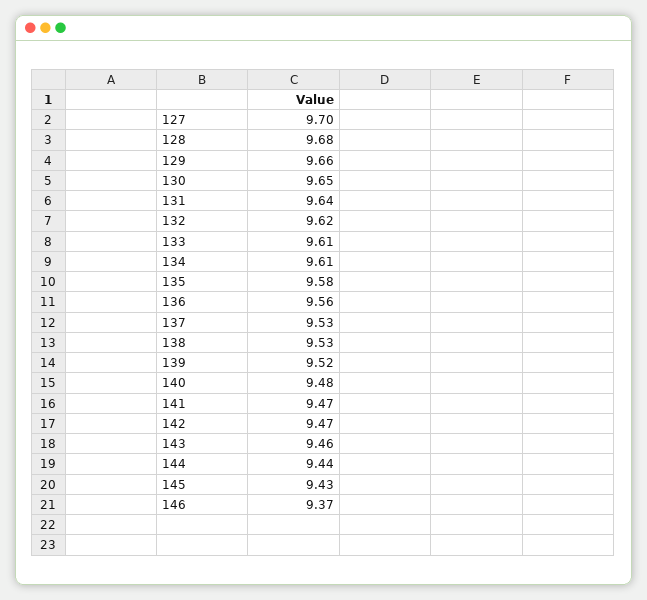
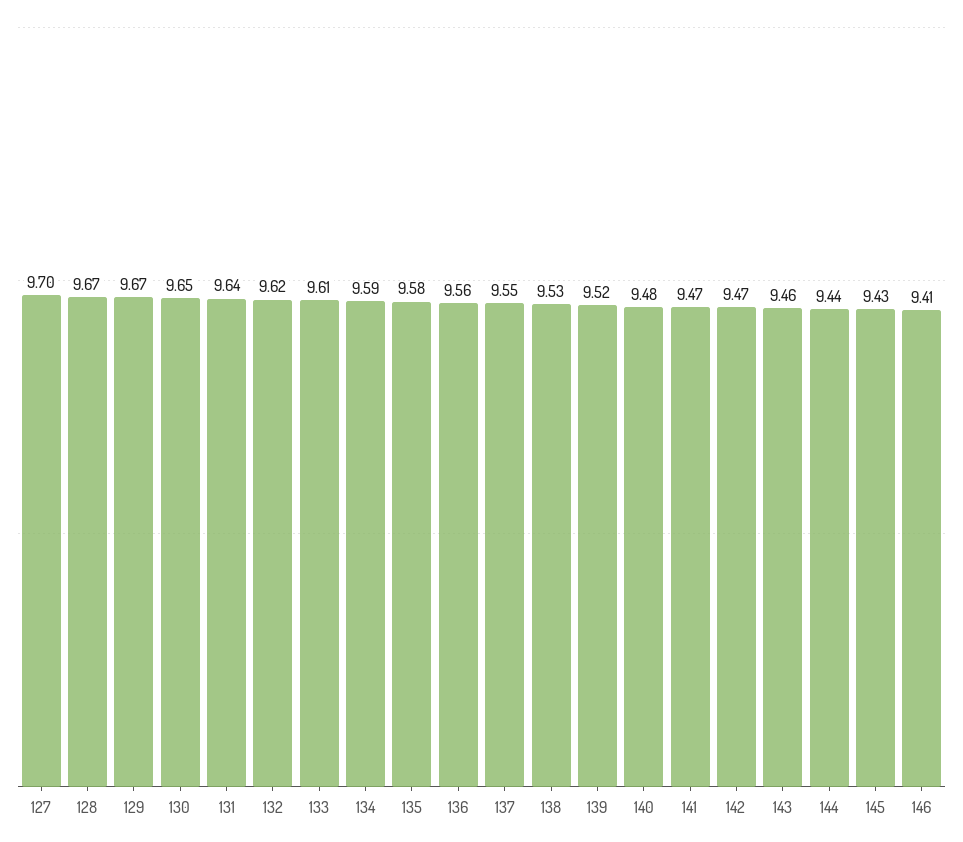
128: 9.68 -> 9.67
129: 9.66 -> 9.67
134: 9.61 -> 9.59
137: 9.53 -> 9.55
146: 9.37 -> 9.41

